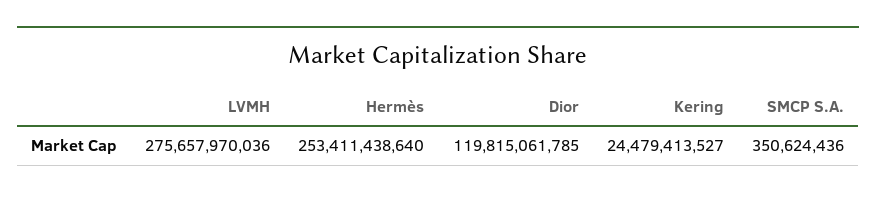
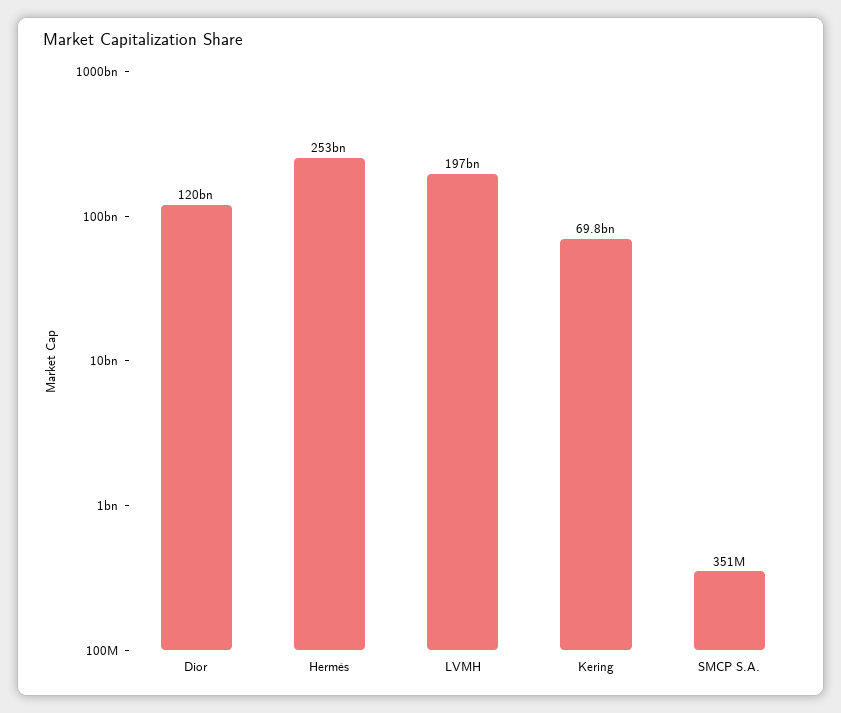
LVMH: 275657970036 -> 197000000000
Kering: 24479413527 -> 69800000000

